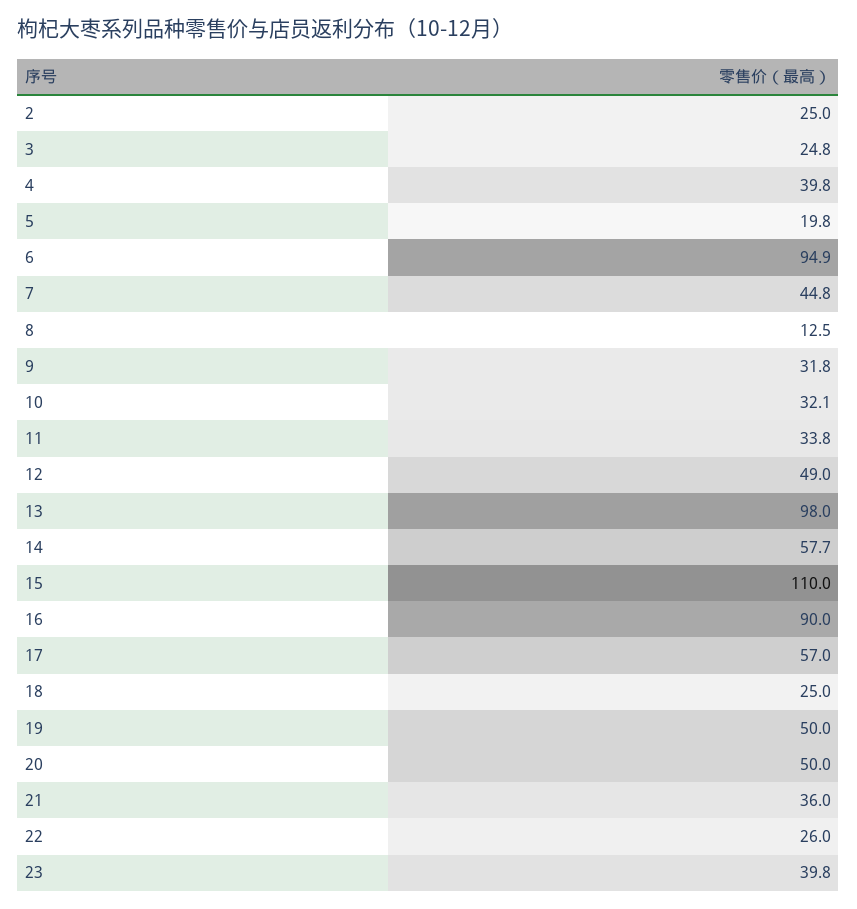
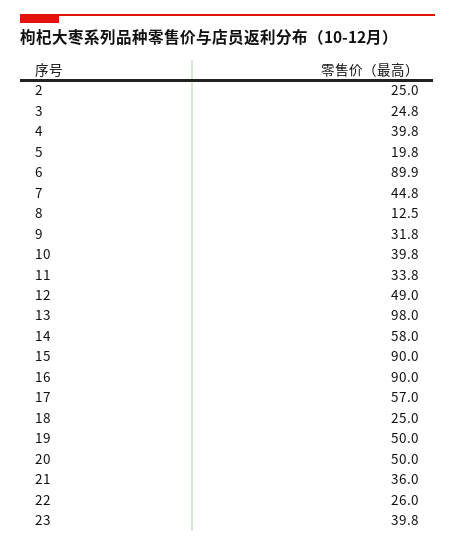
6: 94.9 -> 89.9
10: 32.1 -> 39.8
14: 57.7 -> 58
15: 110 -> 90

